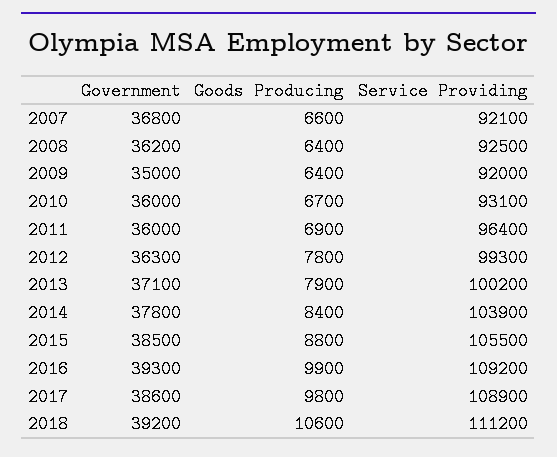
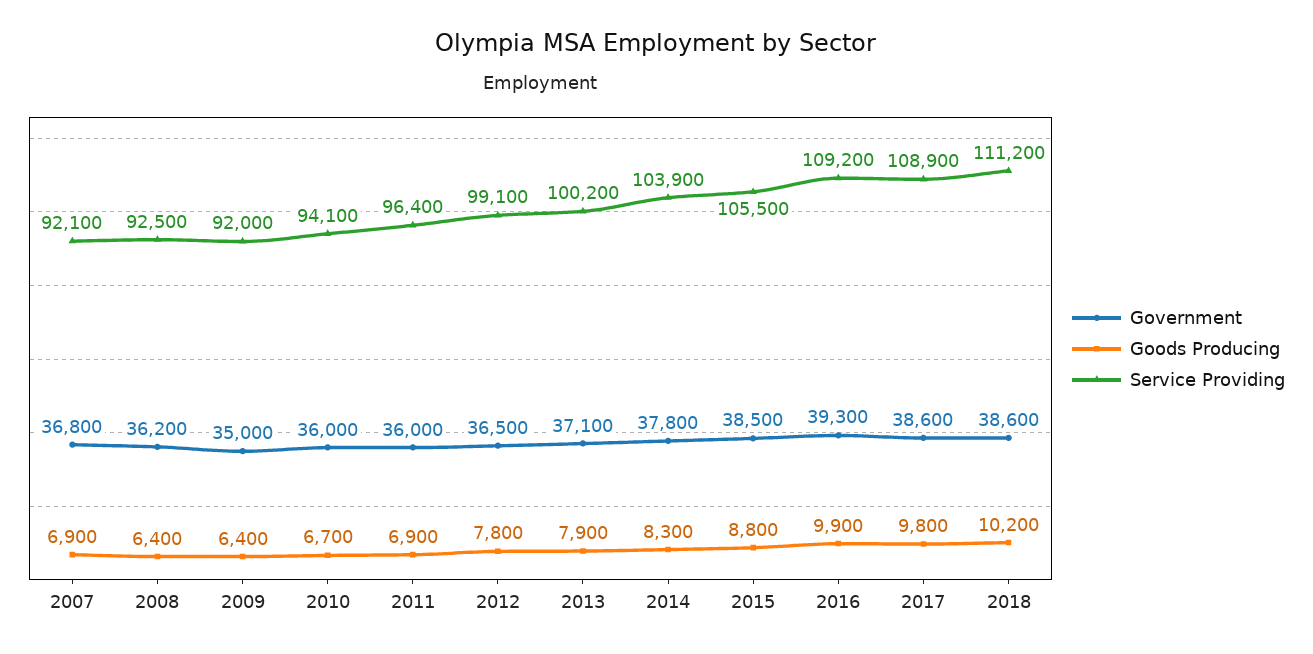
Goods Producing, 2007: 6600 -> 6900
Service Providing, 2010: 93100 -> 94100
Government, 2012: 36300 -> 36500
Service Providing, 2012: 99300 -> 99100
Goods Producing, 2014: 8400 -> 8300
Government, 2018: 39200 -> 38600
Goods Producing, 2018: 10600 -> 10200

